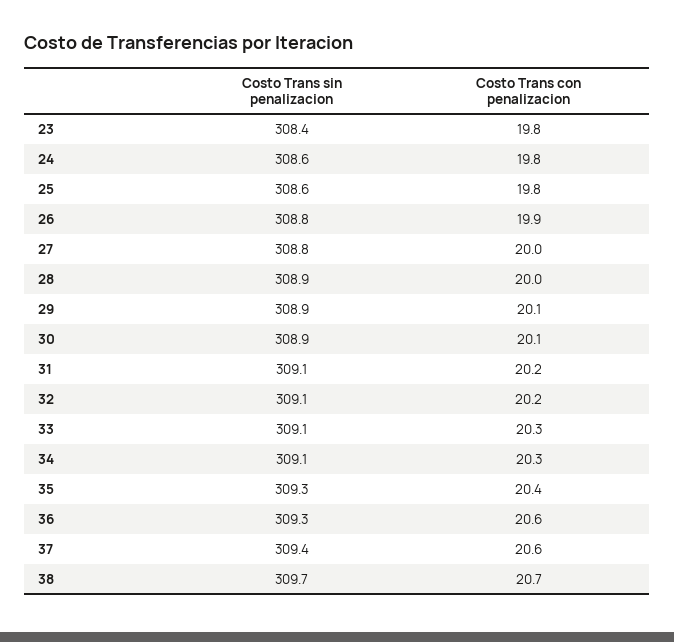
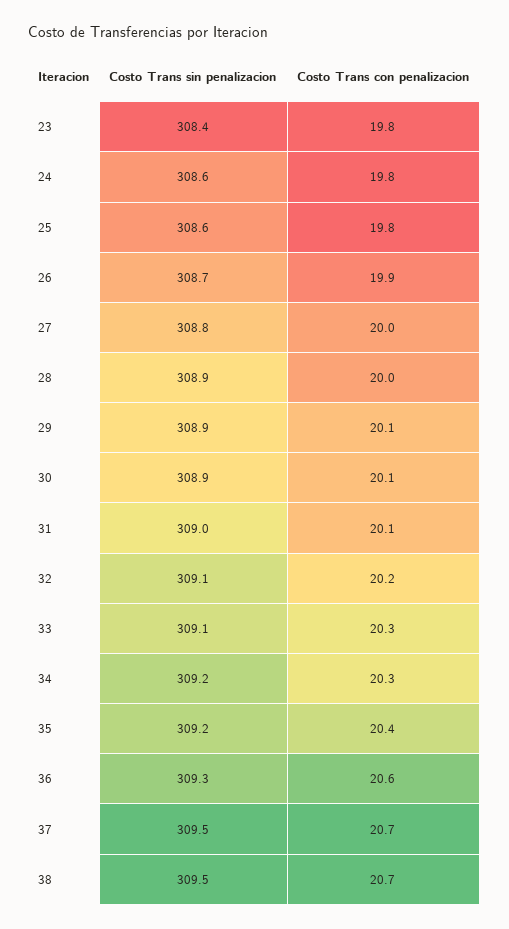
Costo Trans sin penalizacion, 26: 308.8 -> 308.7
Costo Trans sin penalizacion, 31: 309.1 -> 309
Costo Trans con penalizacion, 31: 20.2 -> 20.1
Costo Trans sin penalizacion, 34: 309.1 -> 309.2
Costo Trans sin penalizacion, 35: 309.3 -> 309.2
Costo Trans sin penalizacion, 37: 309.4 -> 309.5
Costo Trans con penalizacion, 37: 20.6 -> 20.7
Costo Trans sin penalizacion, 38: 309.7 -> 309.5

